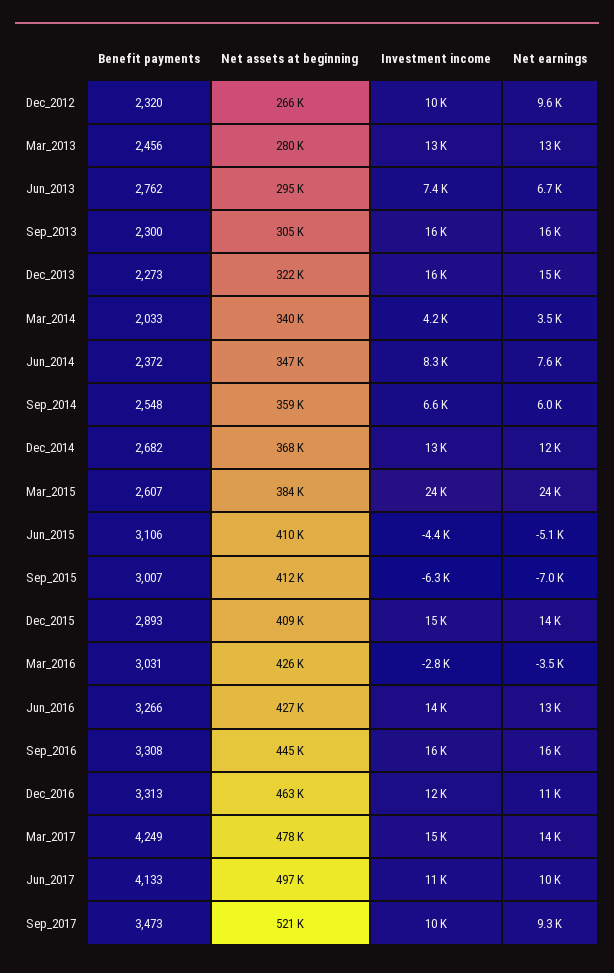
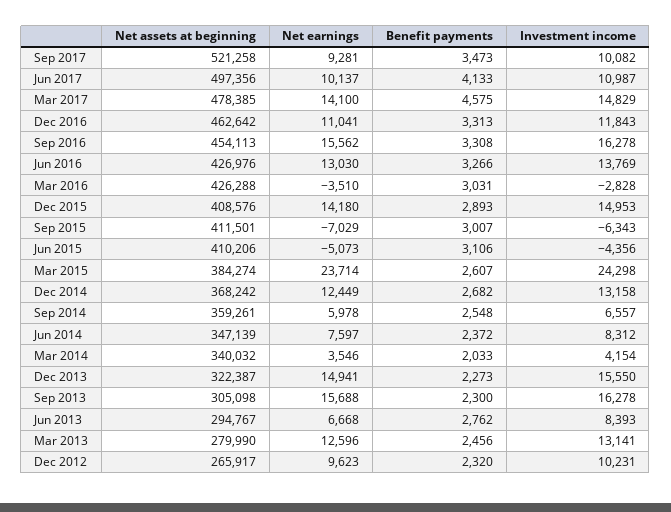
Investment income, Jun_2013: 7400 -> 8393
Net assets at beginning, Sep_2016: 445000 -> 454113
Benefit payments, Mar_2017: 4249 -> 4575

